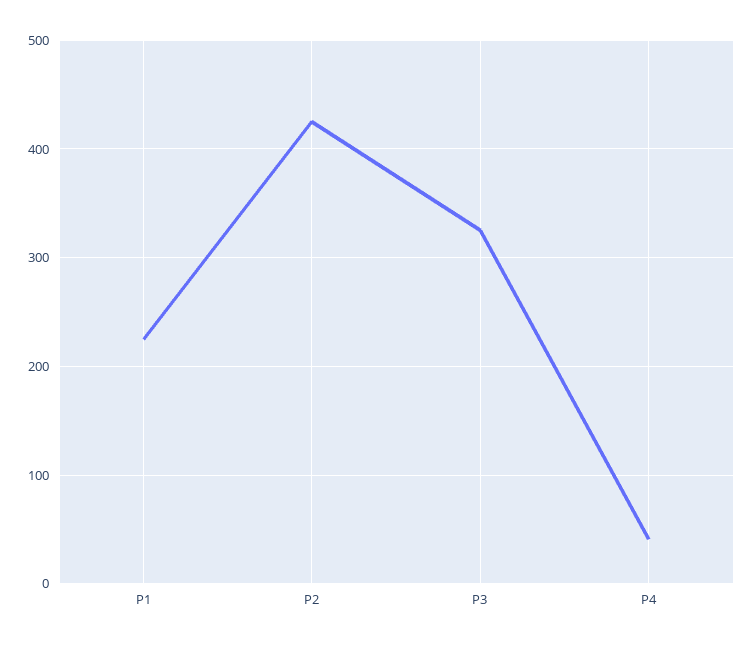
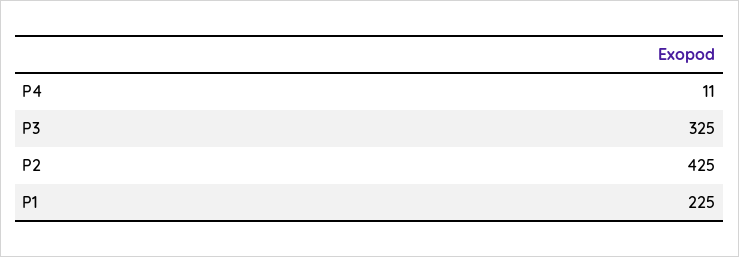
P4: 40 -> 11

